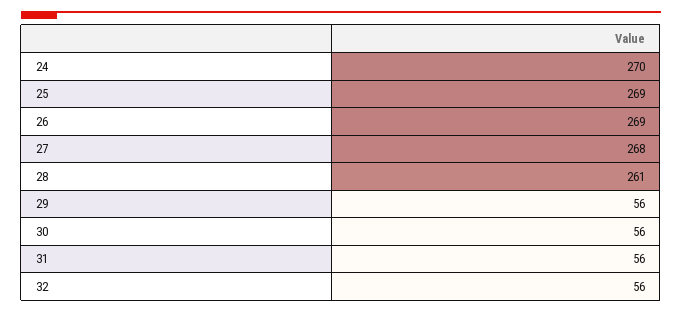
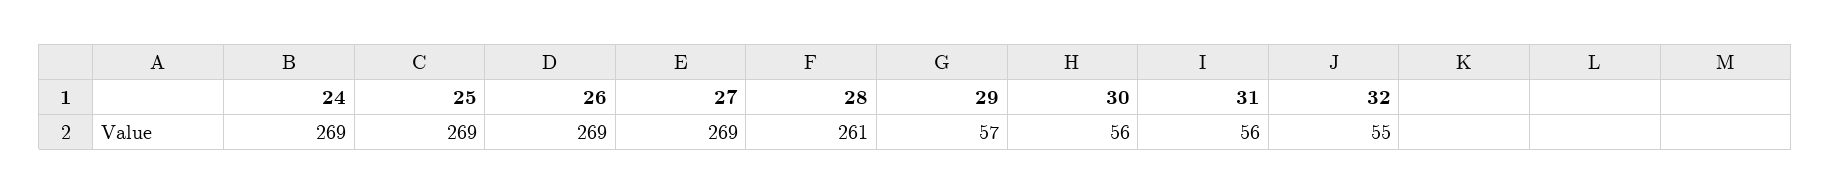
24: 270 -> 269
27: 268 -> 269
29: 56 -> 57
32: 56 -> 55

